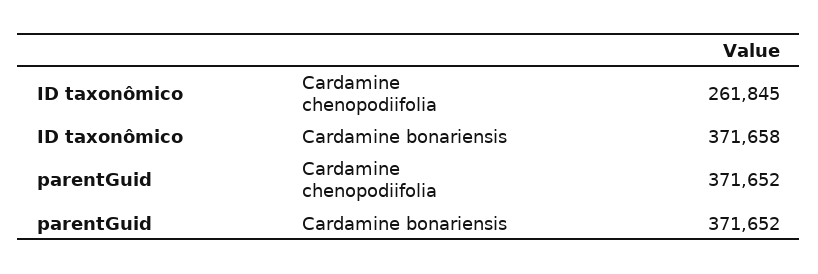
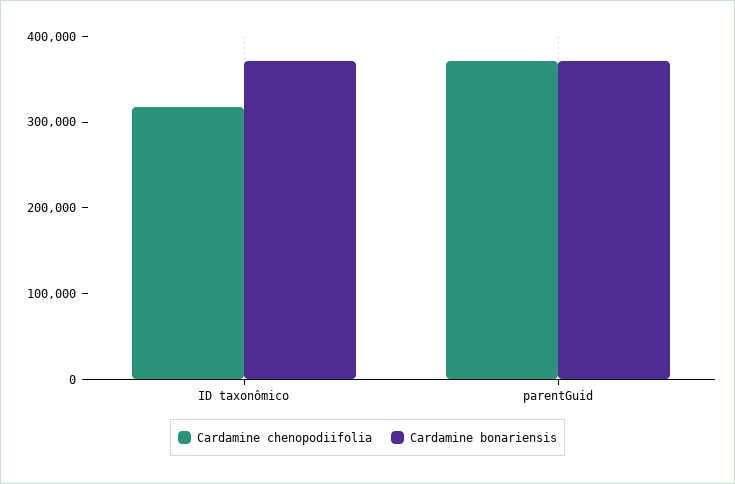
Cardamine chenopodiifolia, ID taxonômico: 261845 -> 320000

